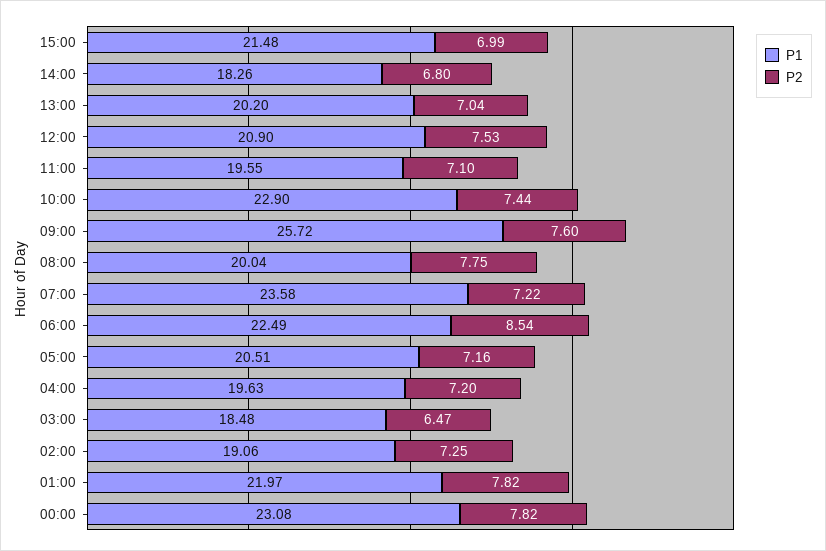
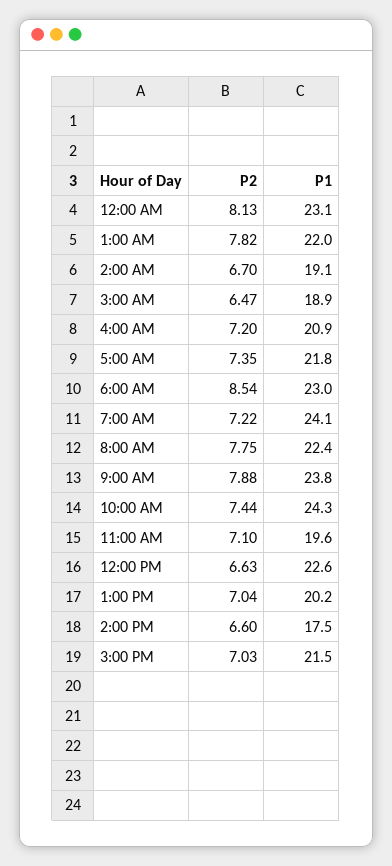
P2, 15:00: 6.99 -> 7.03
P1, 14:00: 18.26 -> 17.5
P2, 14:00: 6.8 -> 6.6
P1, 12:00: 20.9 -> 22.6
P2, 12:00: 7.53 -> 6.63
P1, 10:00: 22.9 -> 24.3
P1, 09:00: 25.72 -> 23.8
P2, 09:00: 7.6 -> 7.88
P1, 08:00: 20.04 -> 22.4
P1, 07:00: 23.58 -> 24.1
P1, 06:00: 22.49 -> 23
P1, 05:00: 20.51 -> 21.8
P2, 05:00: 7.16 -> 7.35
P1, 04:00: 19.63 -> 20.9
P1, 03:00: 18.48 -> 18.9
P2, 02:00: 7.25 -> 6.7
P2, 00:00: 7.82 -> 8.13

